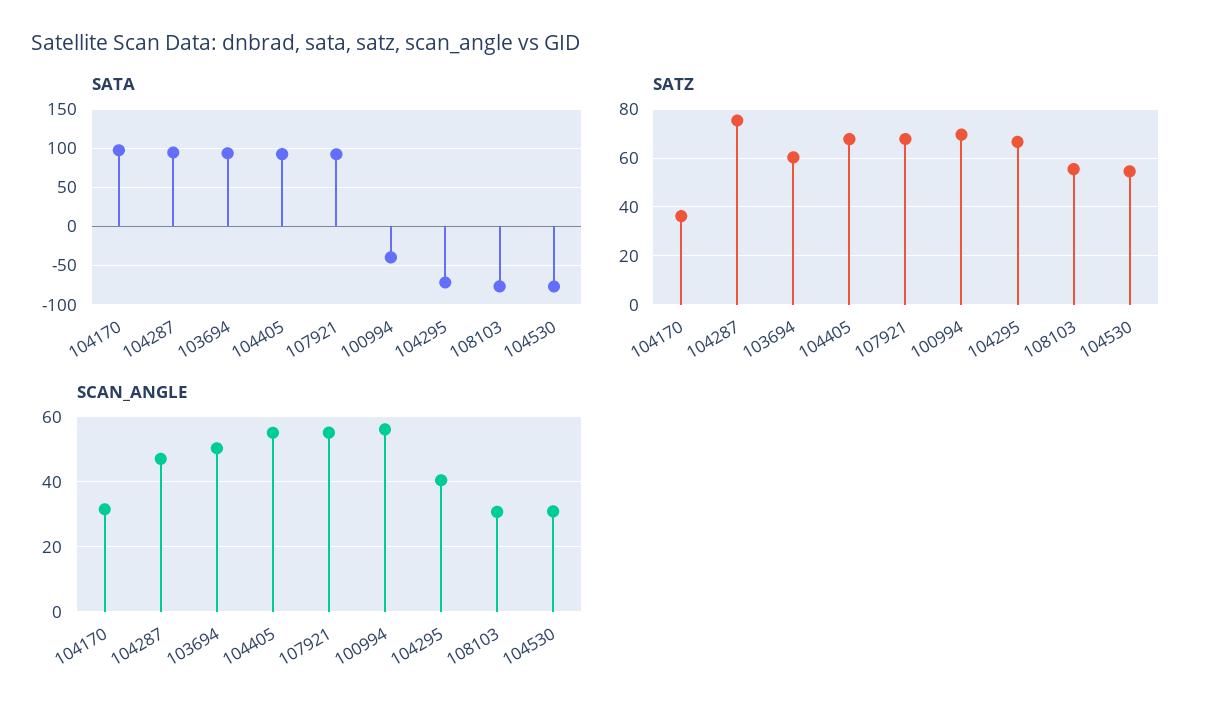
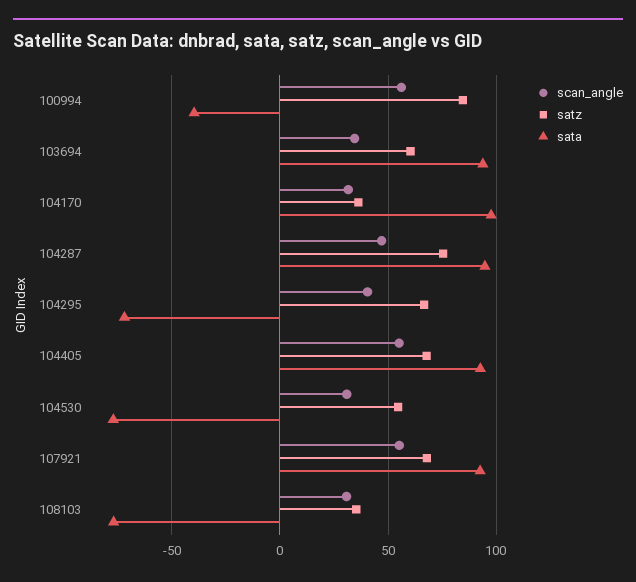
SATZ, 100994: 70 -> 85
SATZ, 108103: 55 -> 35
SCAN_ANGLE, 103694: 50 -> 35

